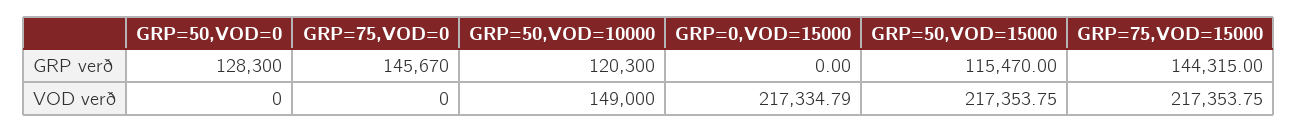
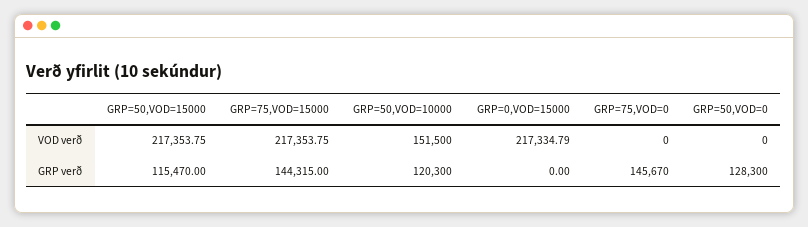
GRP=50,VOD=10000, VOD verð: 149000 -> 151500

